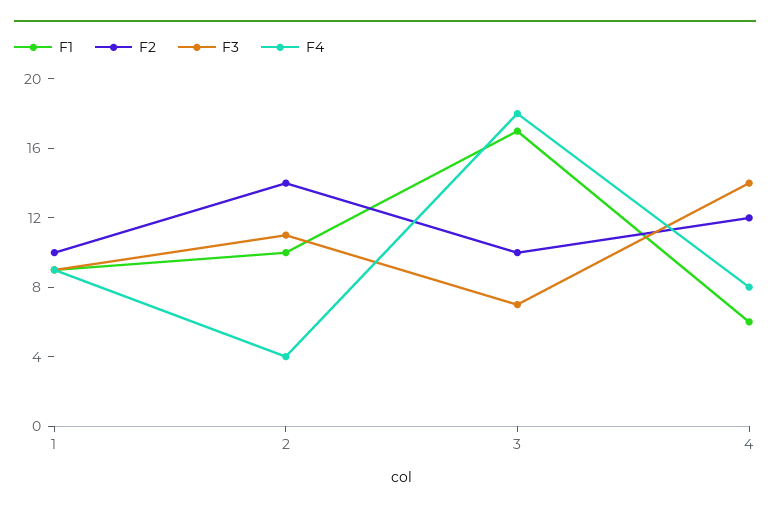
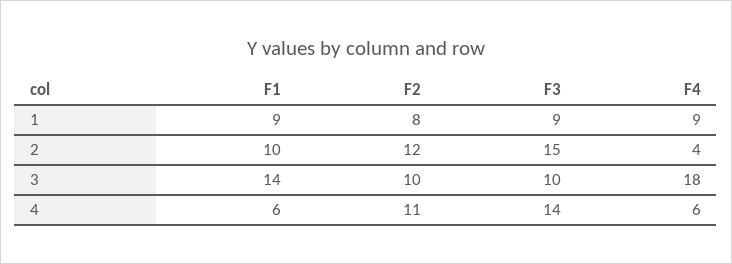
F2, 1: 10 -> 8
F2, 2: 14 -> 12
F3, 2: 11 -> 15
F1, 3: 17 -> 14
F3, 3: 7 -> 10
F2, 4: 12 -> 11
F4, 4: 8 -> 6

